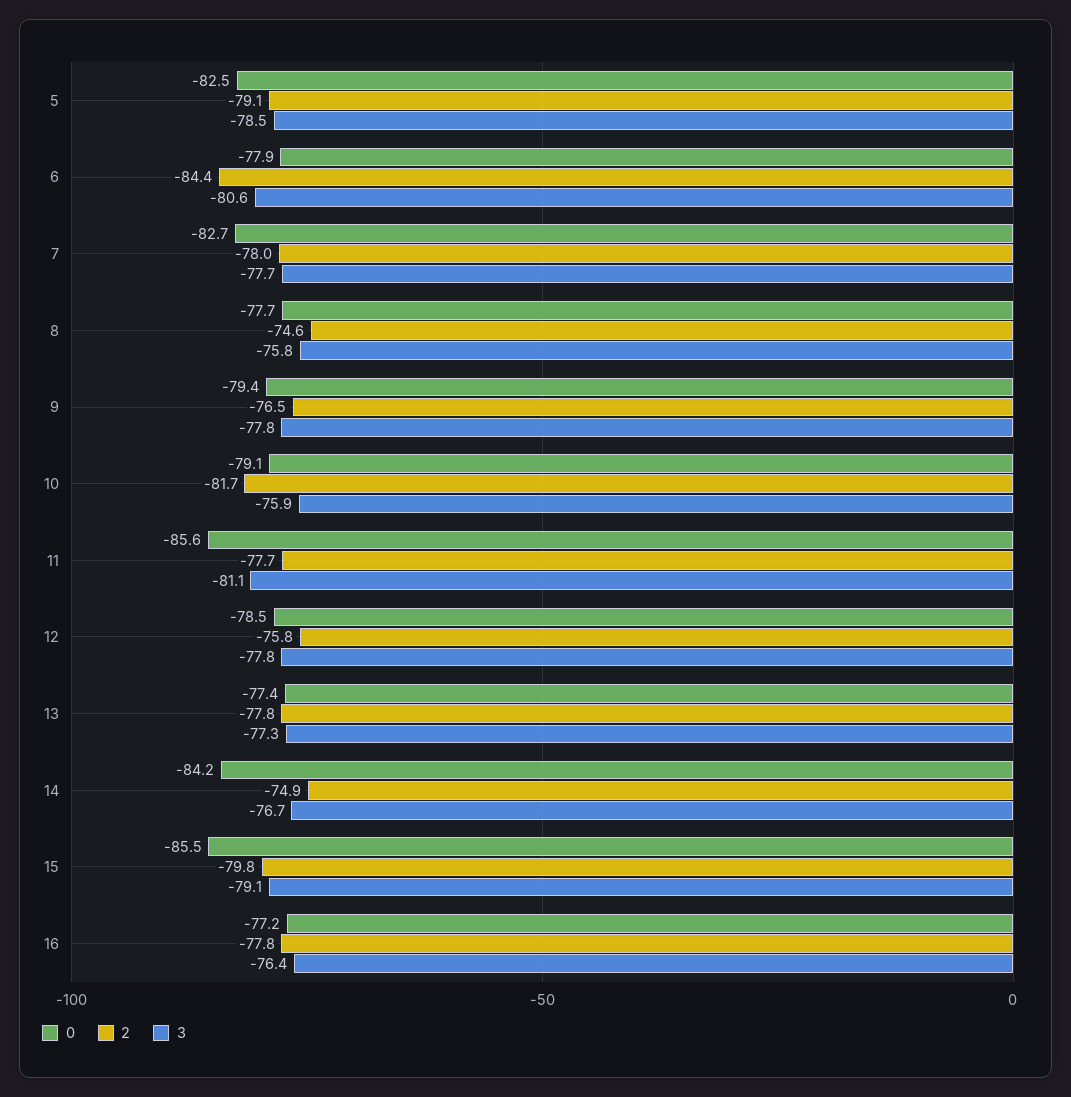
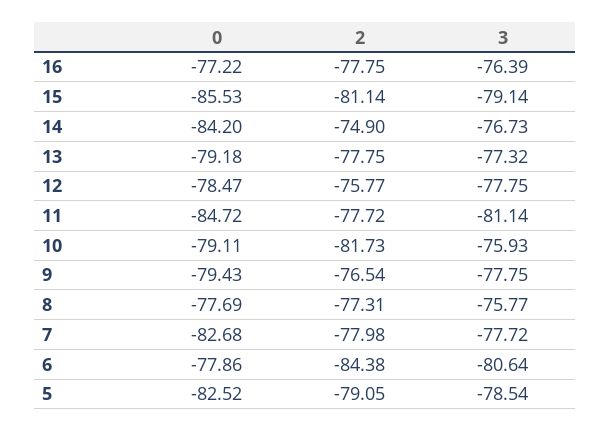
2, 8: -74.6 -> -77.31
0, 11: -85.6 -> -84.72
0, 13: -77.4 -> -79.18
2, 15: -79.8 -> -81.14

